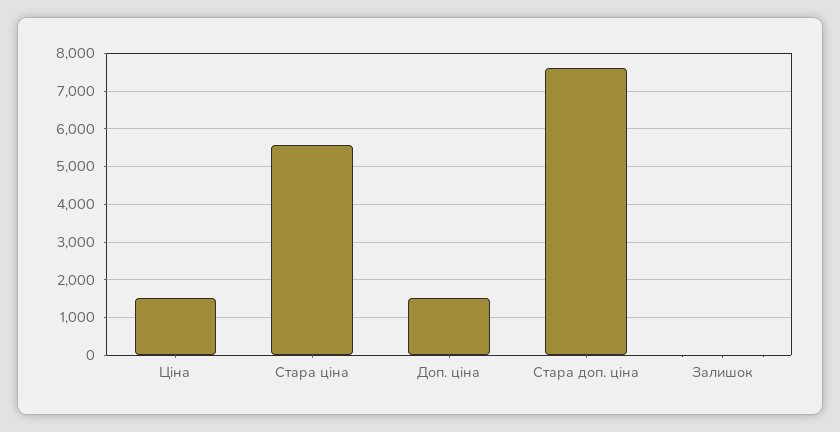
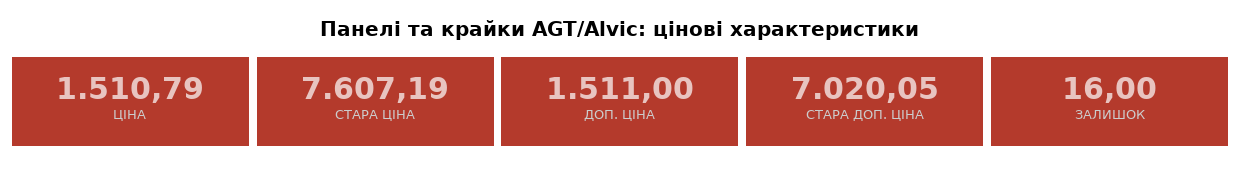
Стара ціна: 5600 -> 7607.19
Стара доп. ціна: 7600 -> 7020.05

